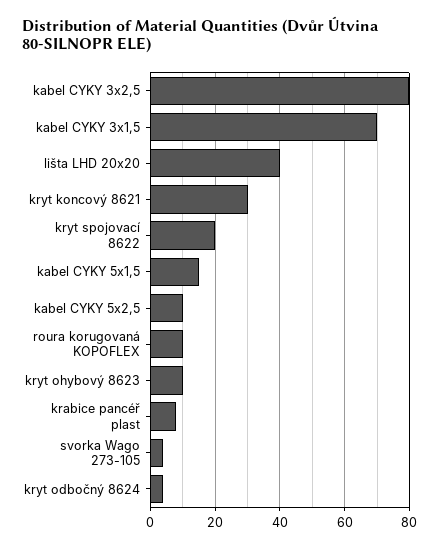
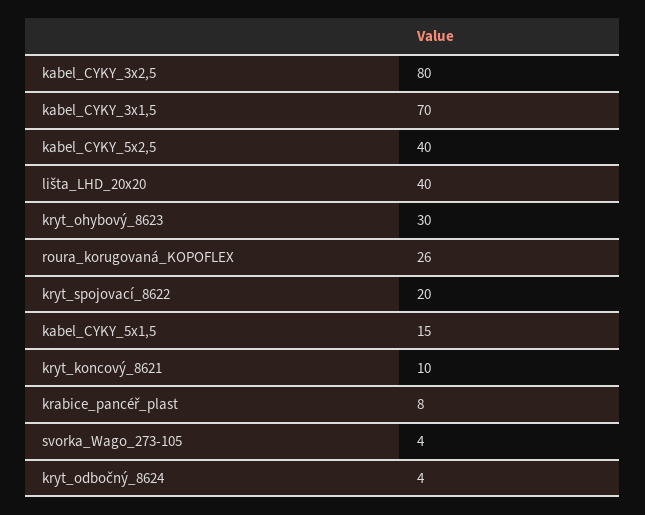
kryt koncový 8621: 30 -> 10
kabel CYKY 5x2,5: 10 -> 40
roura korugovaná KOPOFLEX: 10 -> 26
kryt ohybový 8623: 10 -> 30

